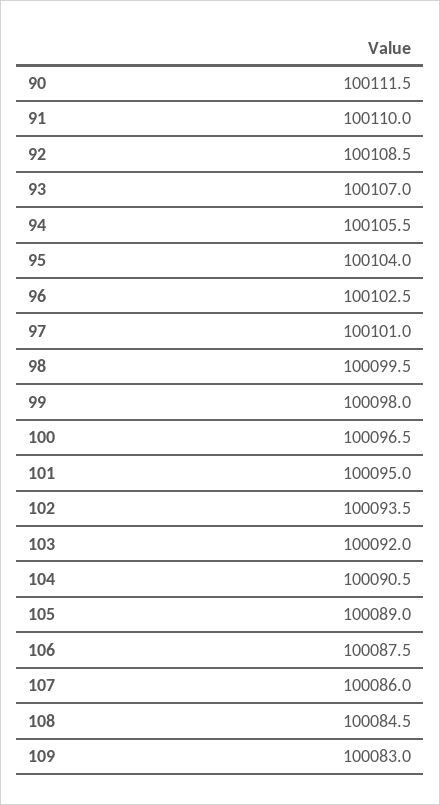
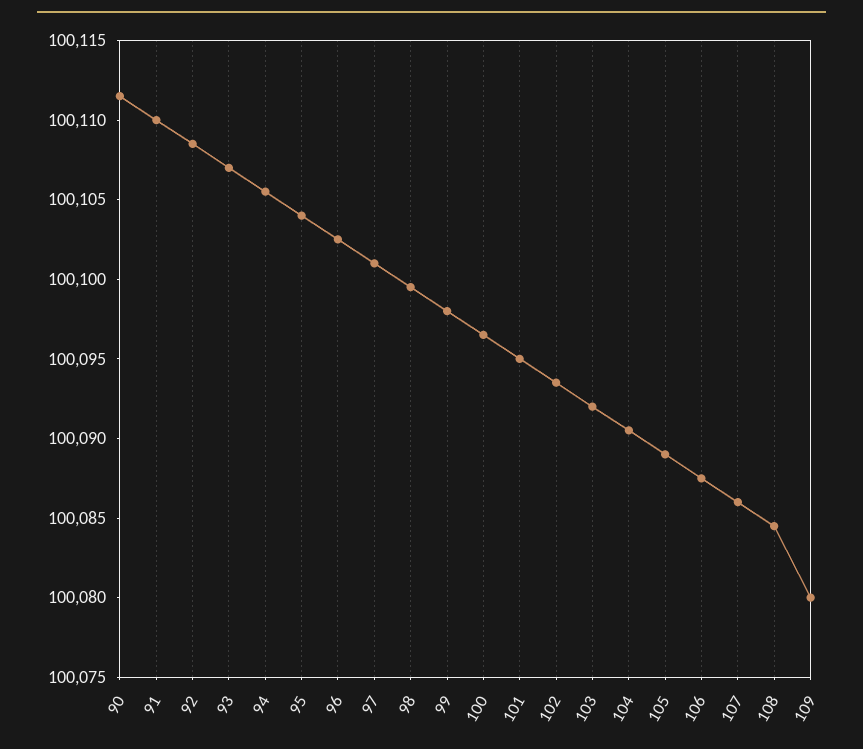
109: 100083 -> 100080

